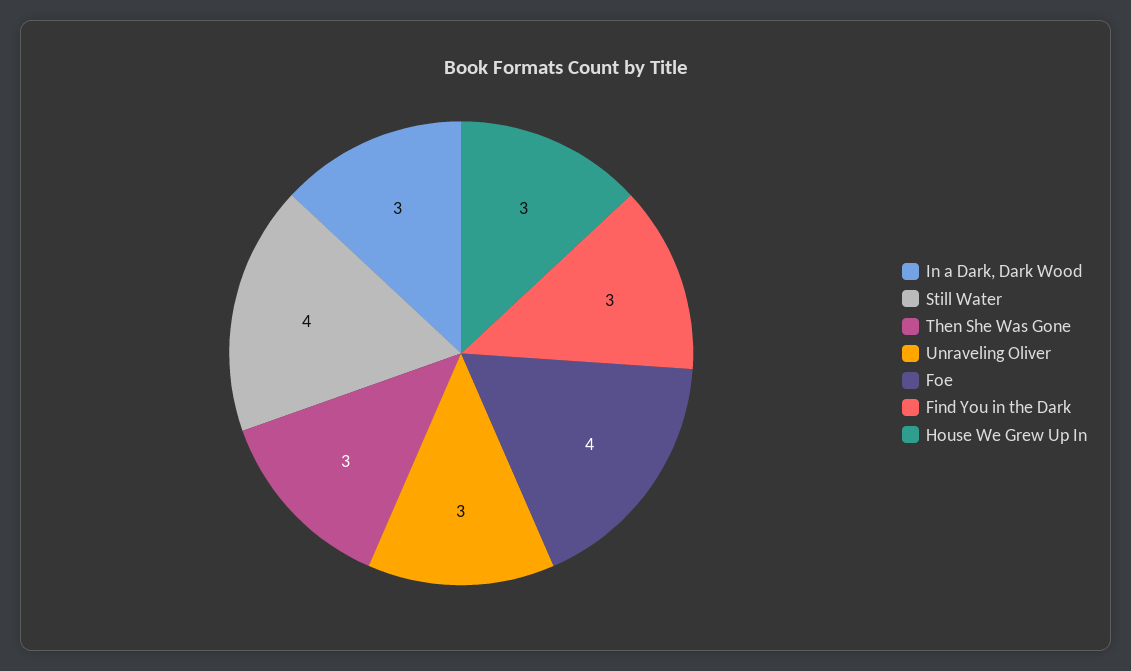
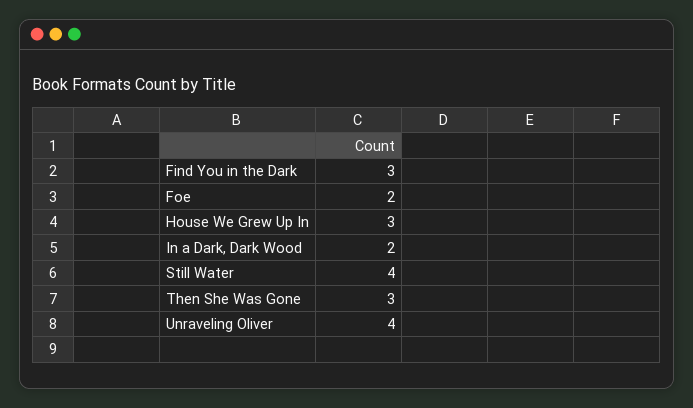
In a Dark, Dark Wood: 3 -> 2
Unraveling Oliver: 3 -> 4
Foe: 4 -> 2

